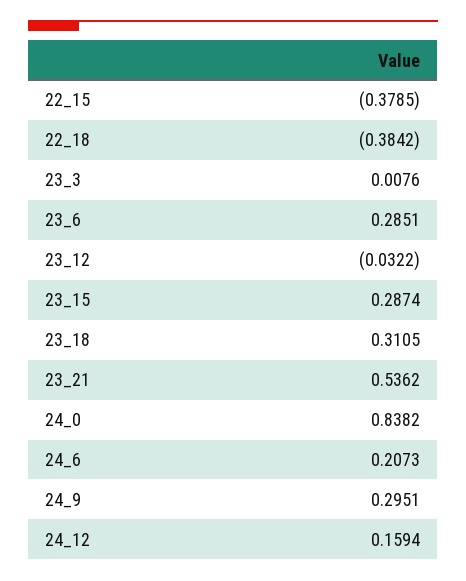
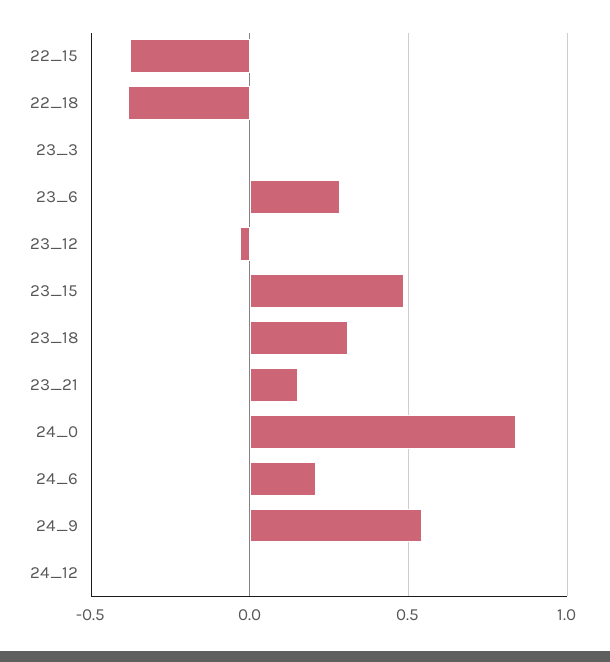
23_15: 0.2874 -> 0.5
23_21: 0.5362 -> 0.15
24_9: 0.2951 -> 0.55
24_12: 0.1594 -> 0

